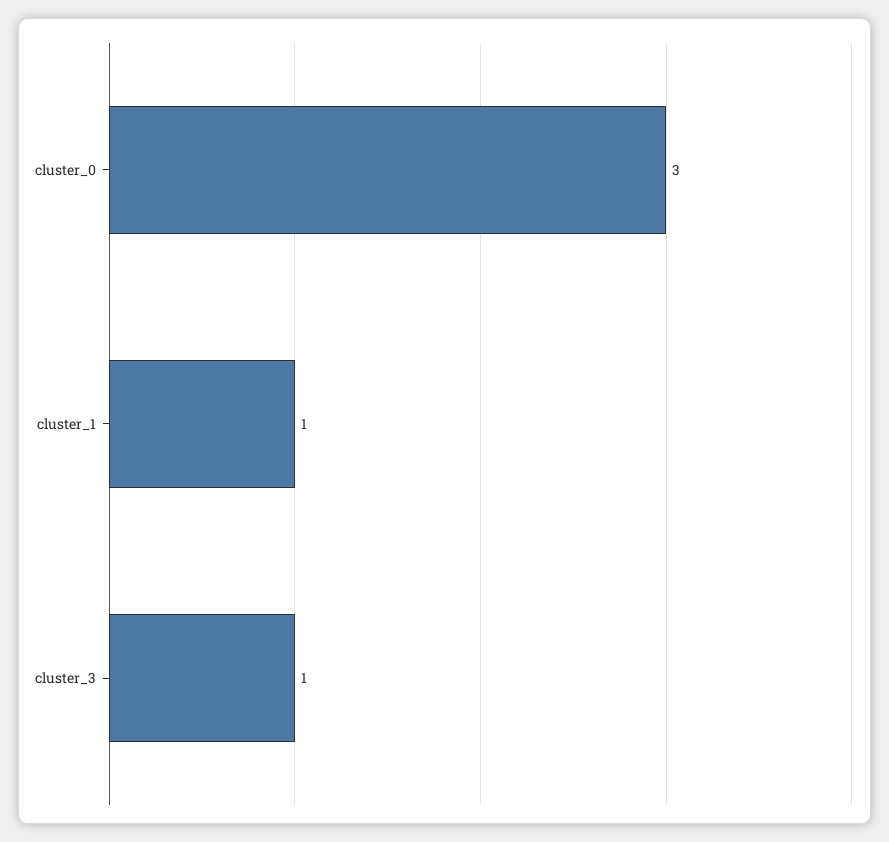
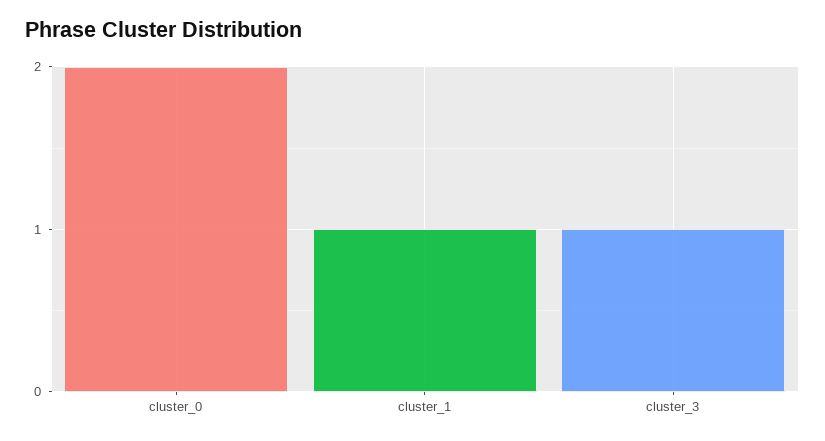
cluster_0: 3 -> 2

